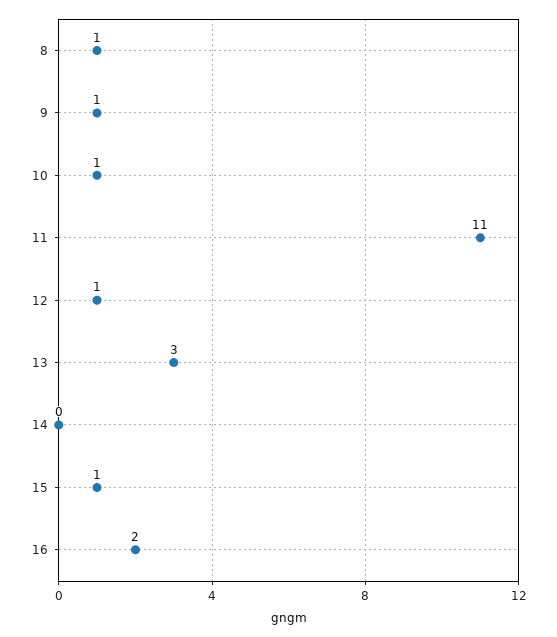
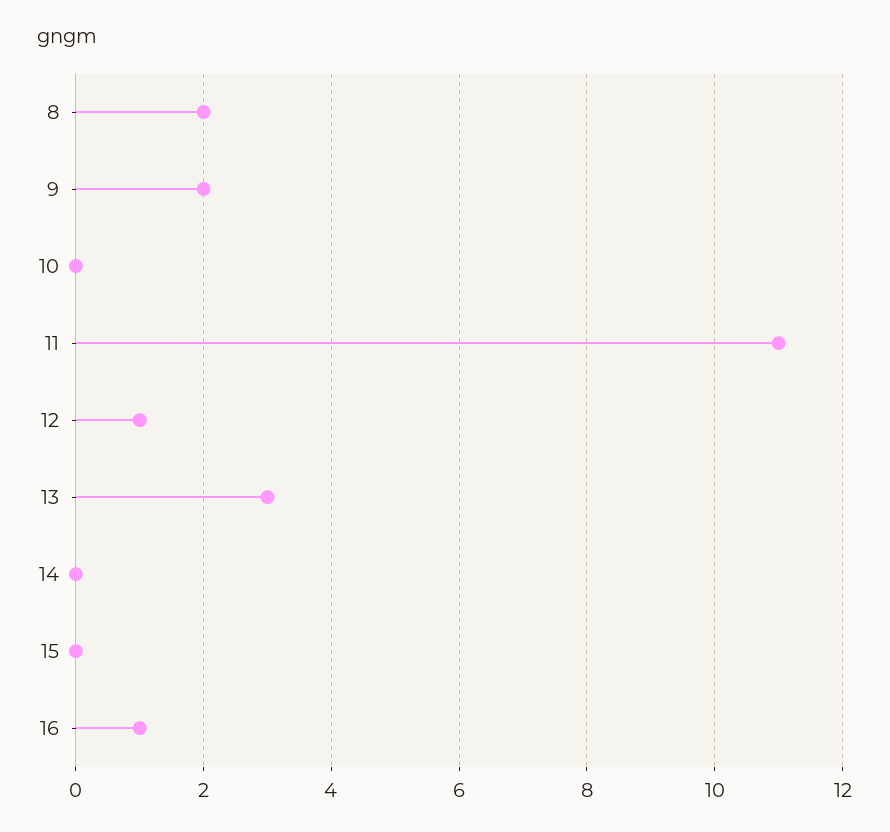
8: 1 -> 2
9: 1 -> 2
10: 1 -> 0
15: 1 -> 0
16: 2 -> 1

